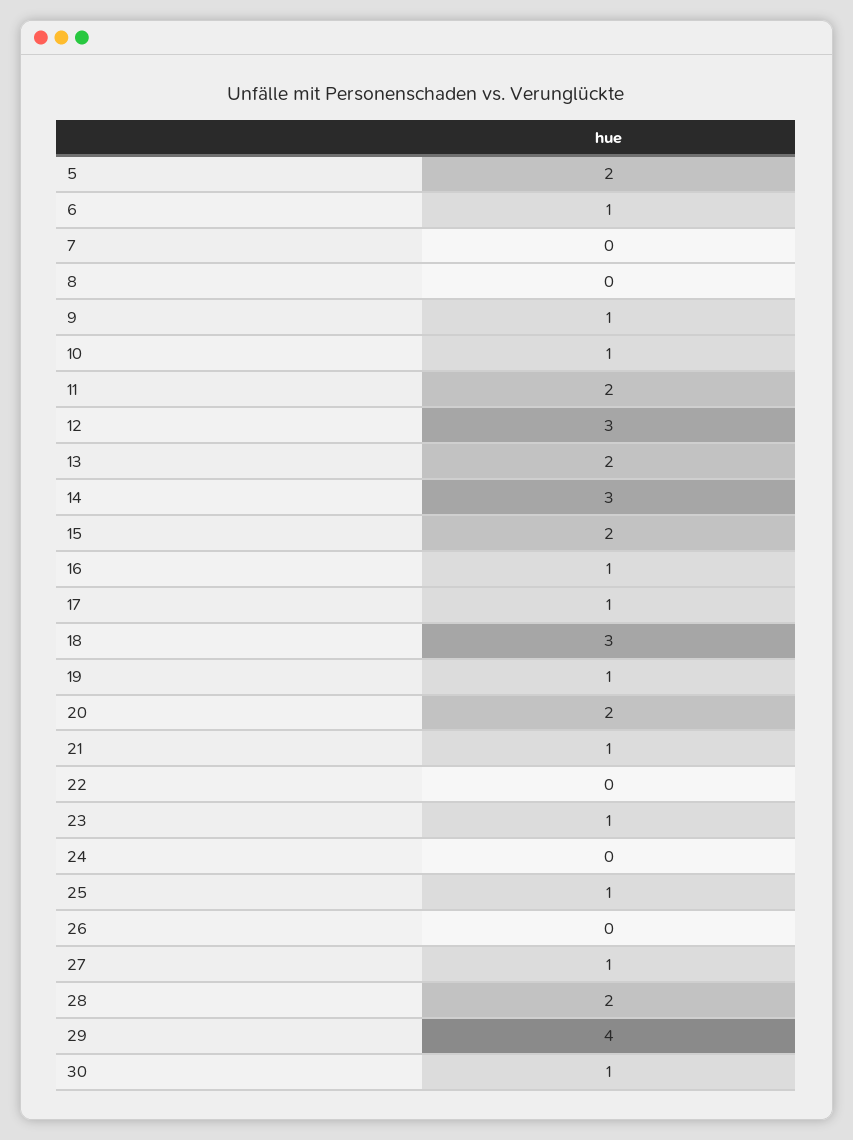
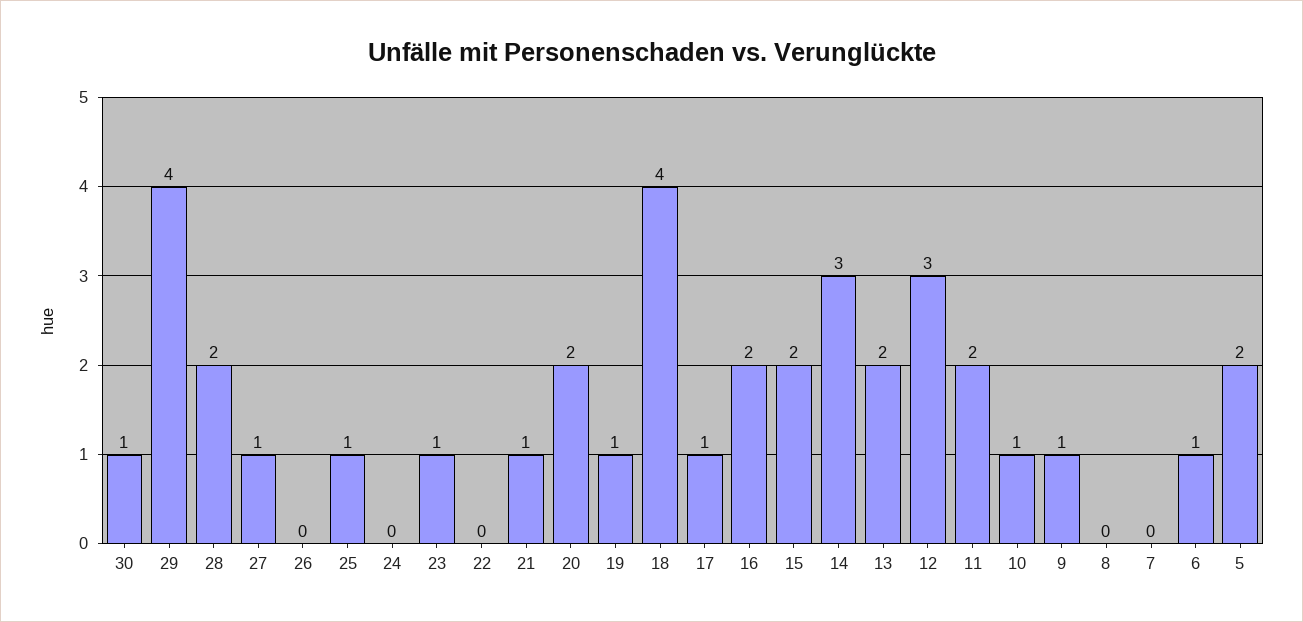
16: 1 -> 2
18: 3 -> 4

